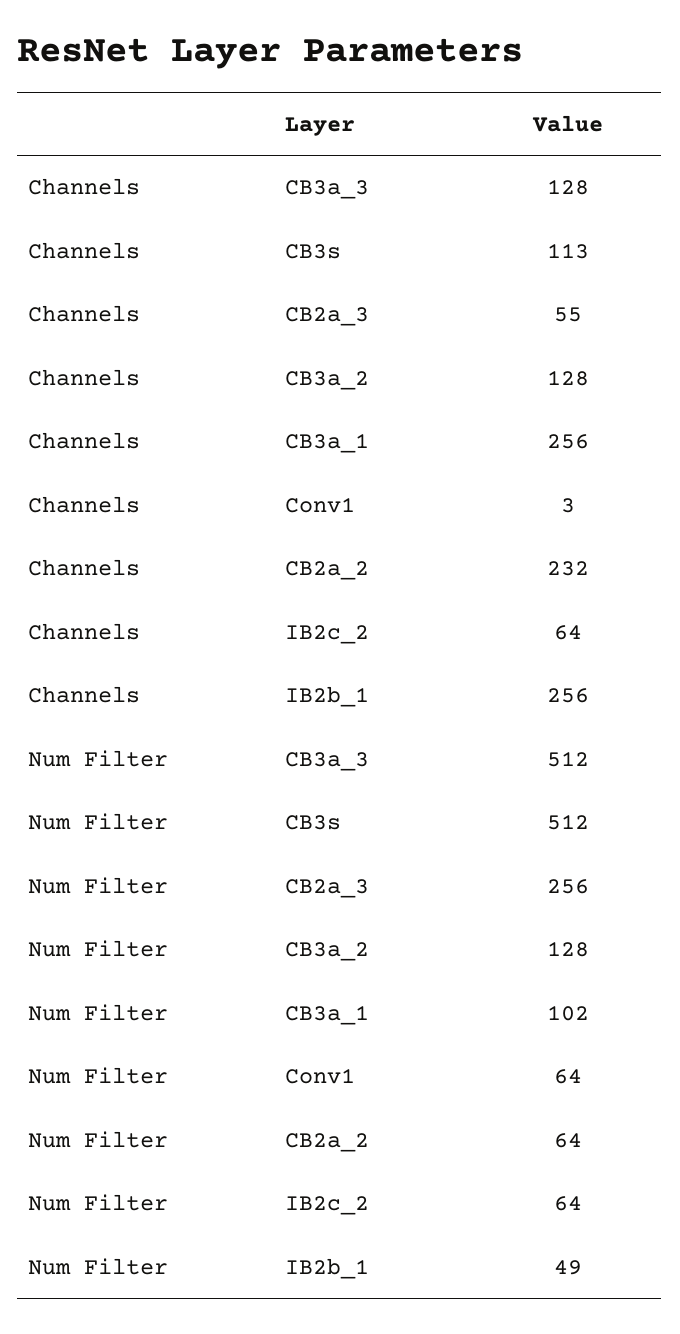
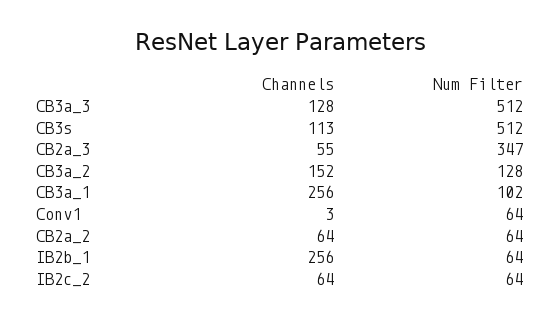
Channels, CB3a_2: 128 -> 152
Channels, CB2a_2: 232 -> 64
Num Filter, CB2a_3: 256 -> 347
Num Filter, IB2b_1: 49 -> 64

